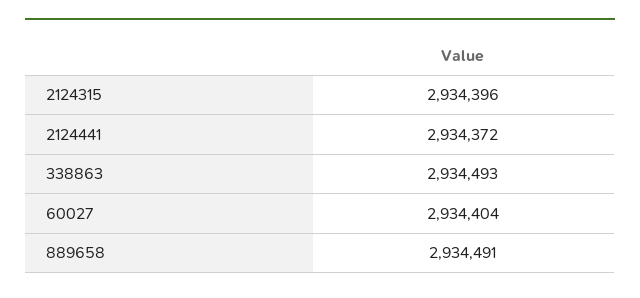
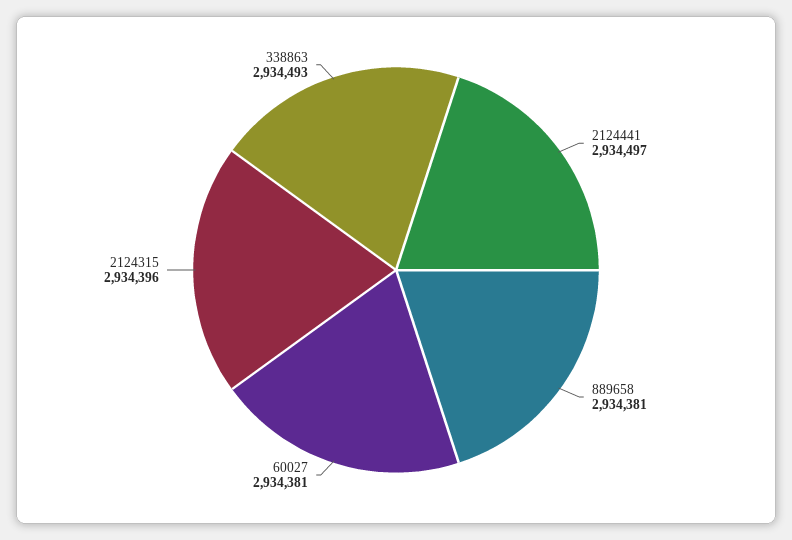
2124441: 2934372 -> 2934497
60027: 2934404 -> 2934381
889658: 2934491 -> 2934381

